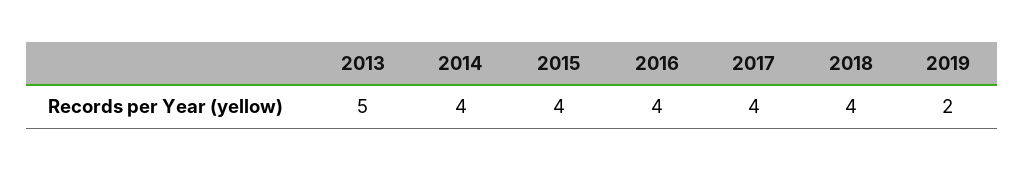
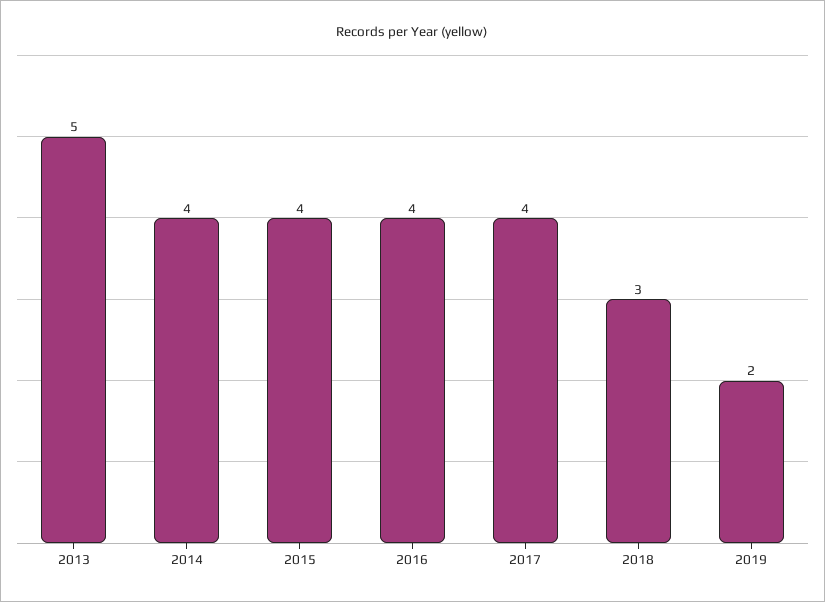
2018: 4 -> 3

